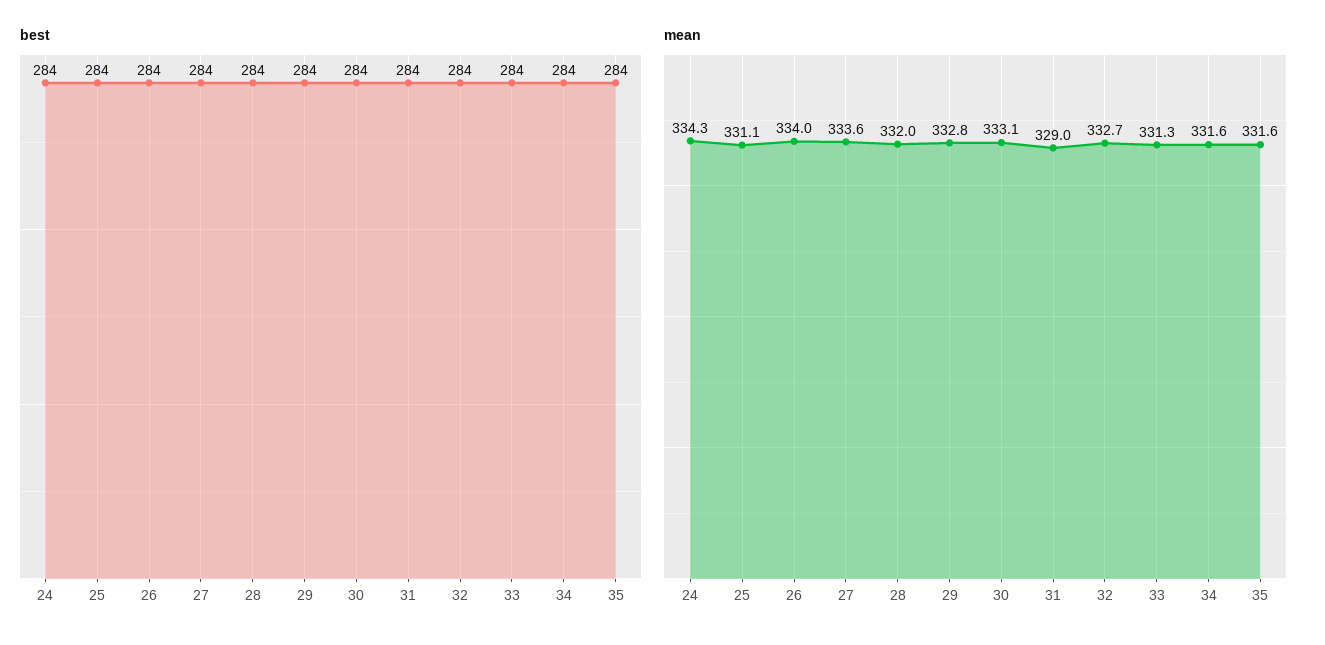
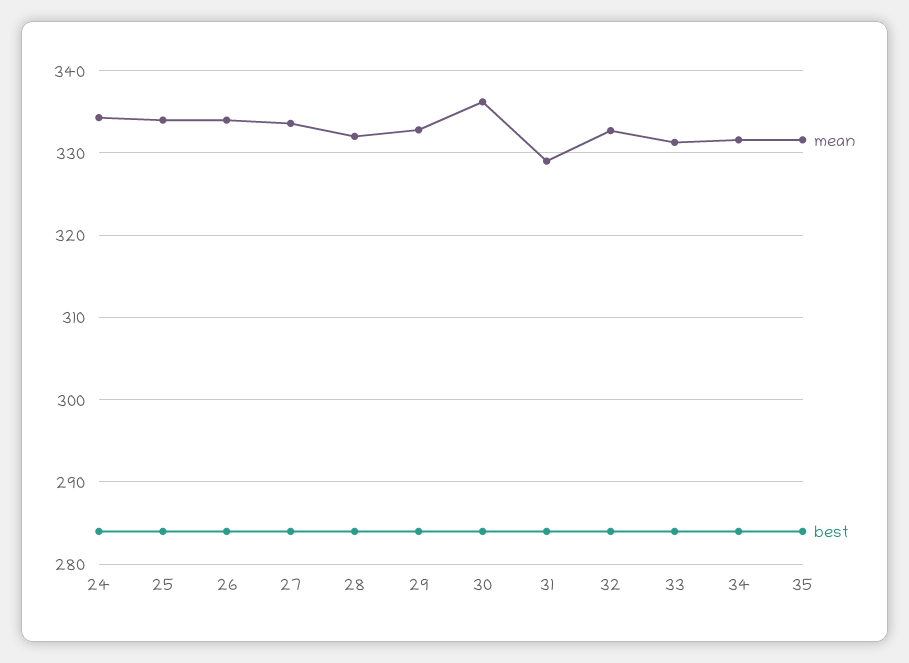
mean, 25: 331.1 -> 334
mean, 30: 333.1 -> 336

